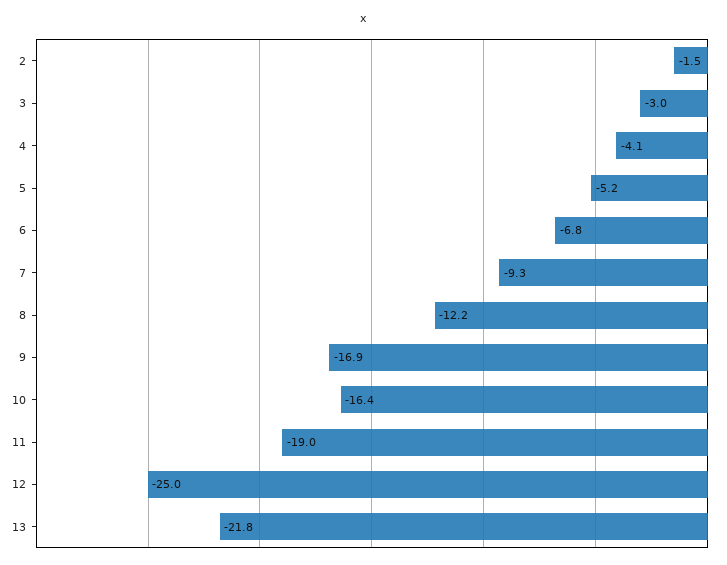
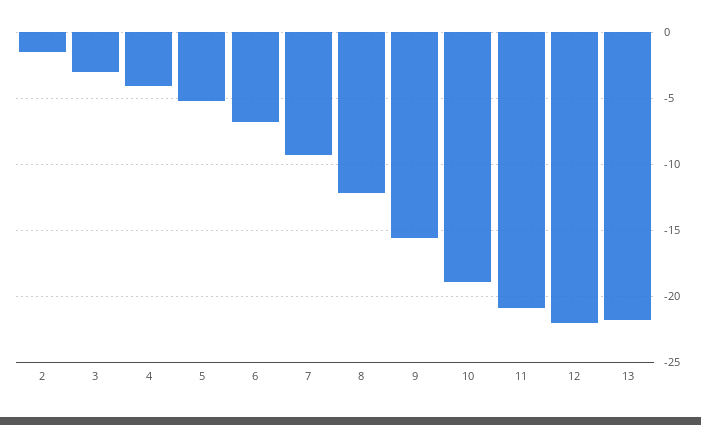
9: -16.9 -> -15.5
10: -16.4 -> -19
11: -19 -> -21
12: -25 -> -22

